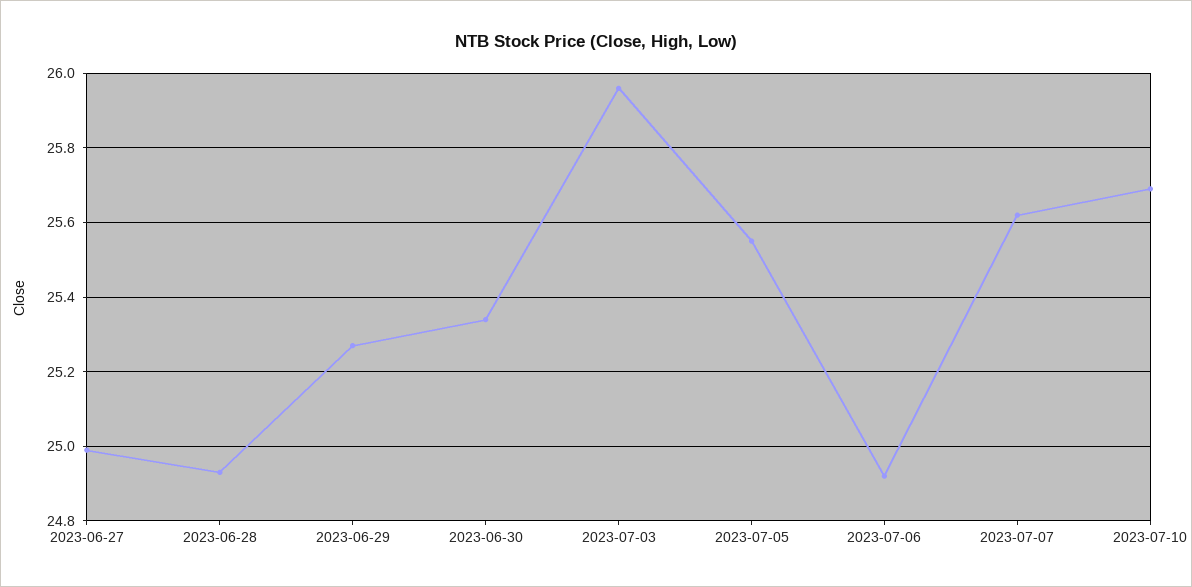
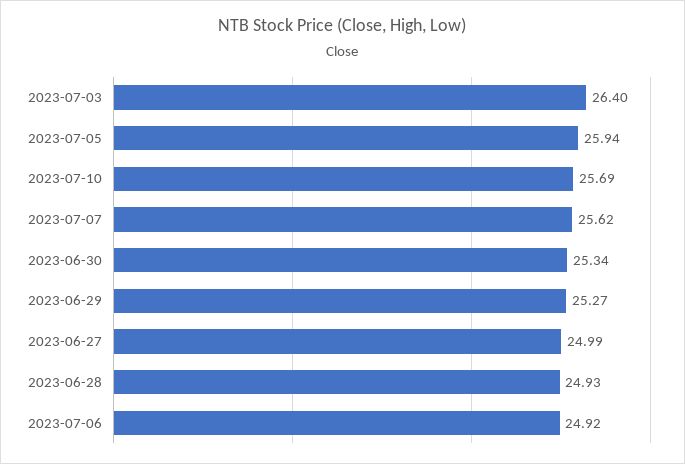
2023-07-03: 25.95 -> 26.4
2023-07-05: 25.55 -> 25.94

